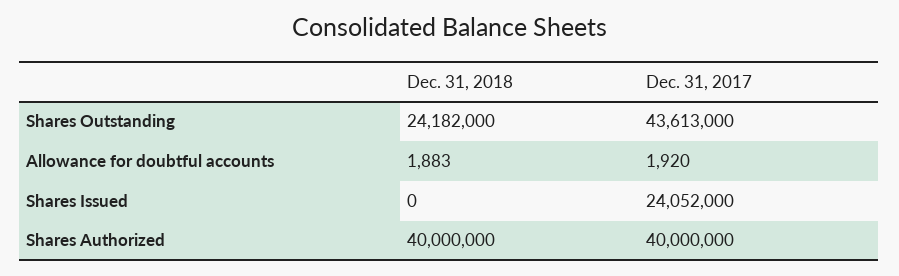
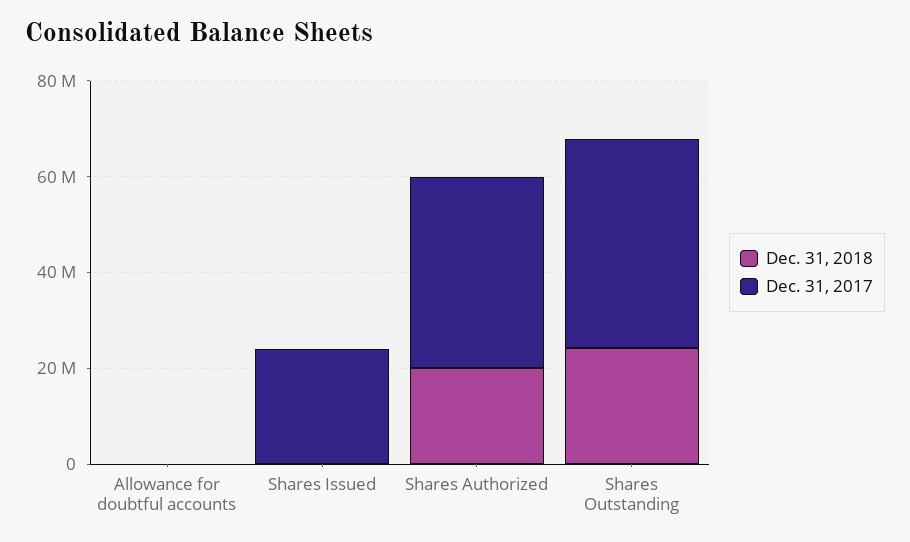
Dec. 31, 2018, Shares Authorized: 40000000 -> 20000000

